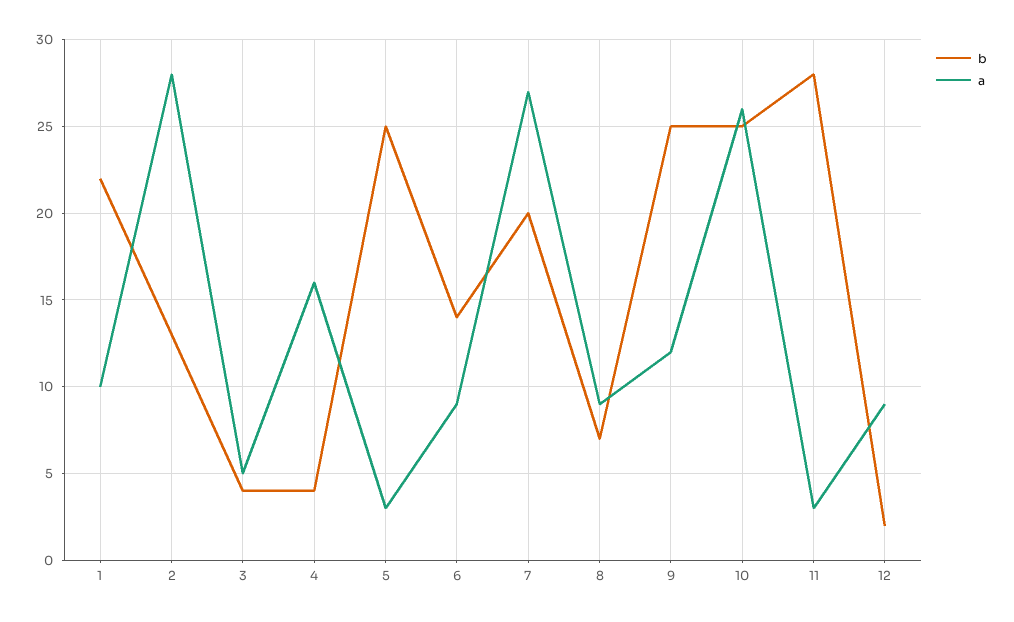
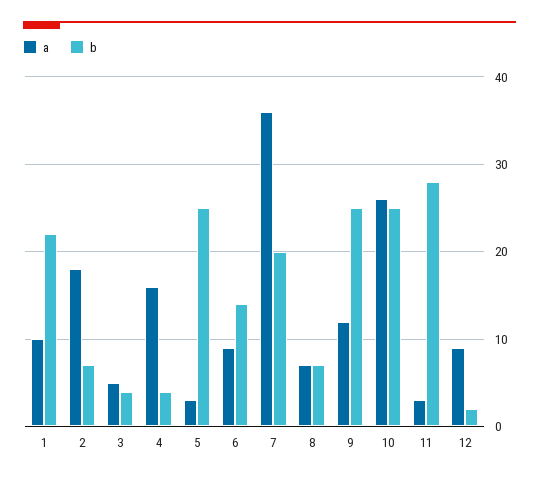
b, 2: 13 -> 7
a, 2: 28 -> 18
a, 7: 27 -> 36
a, 8: 9 -> 7

